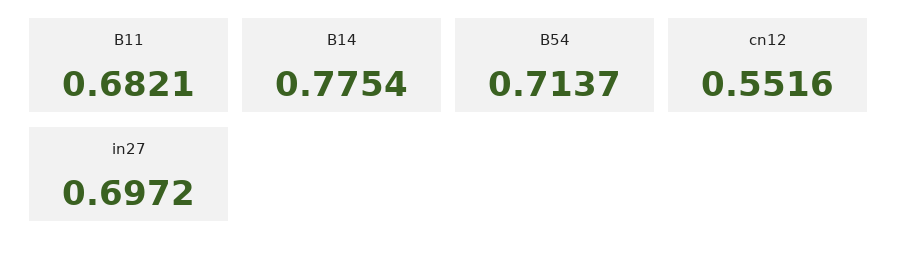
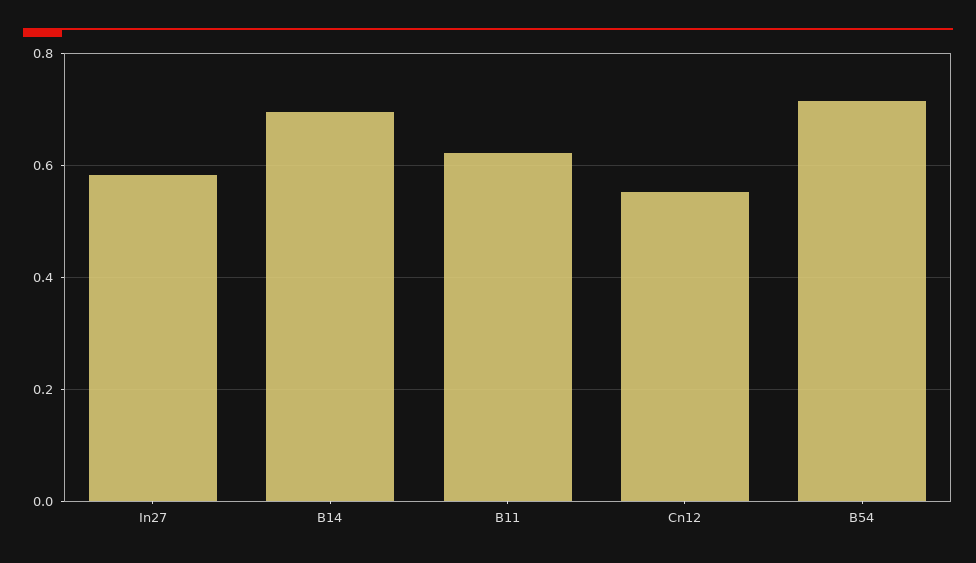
B11: 0.6821 -> 0.62
B14: 0.7754 -> 0.7
in27: 0.6972 -> 0.58

